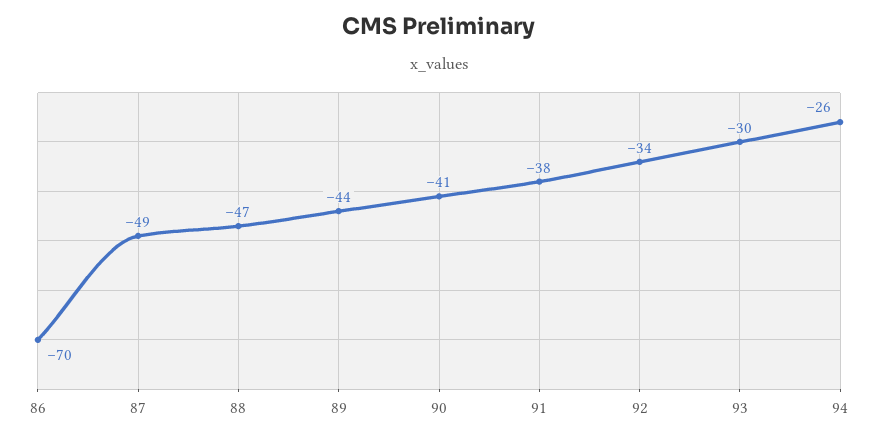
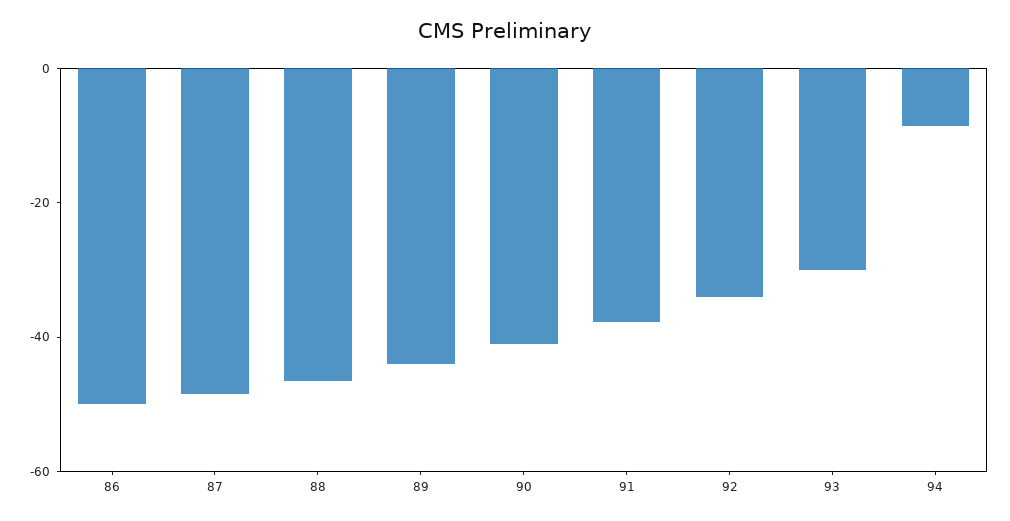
86: -70 -> -50
94: -26 -> -10

